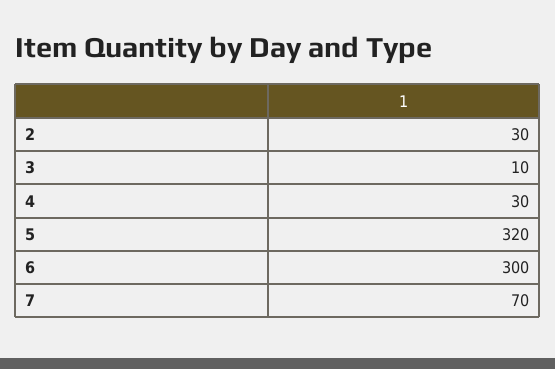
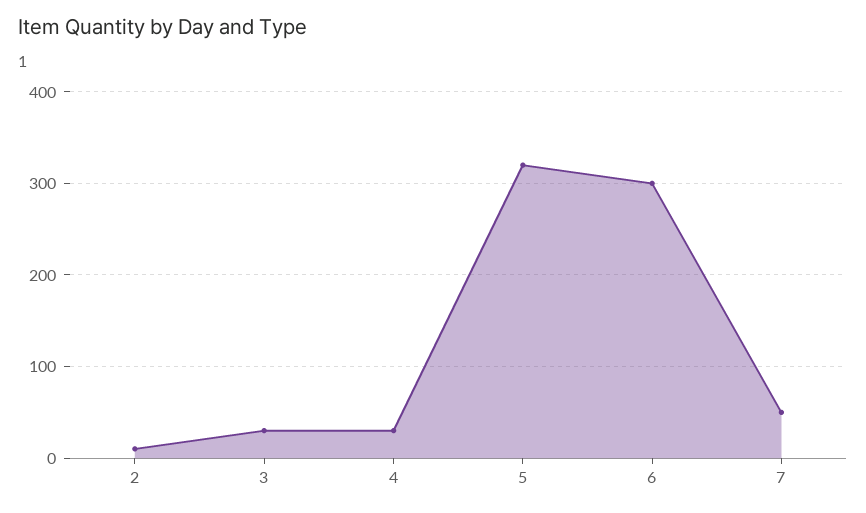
2: 30 -> 10
3: 10 -> 30
7: 70 -> 50

